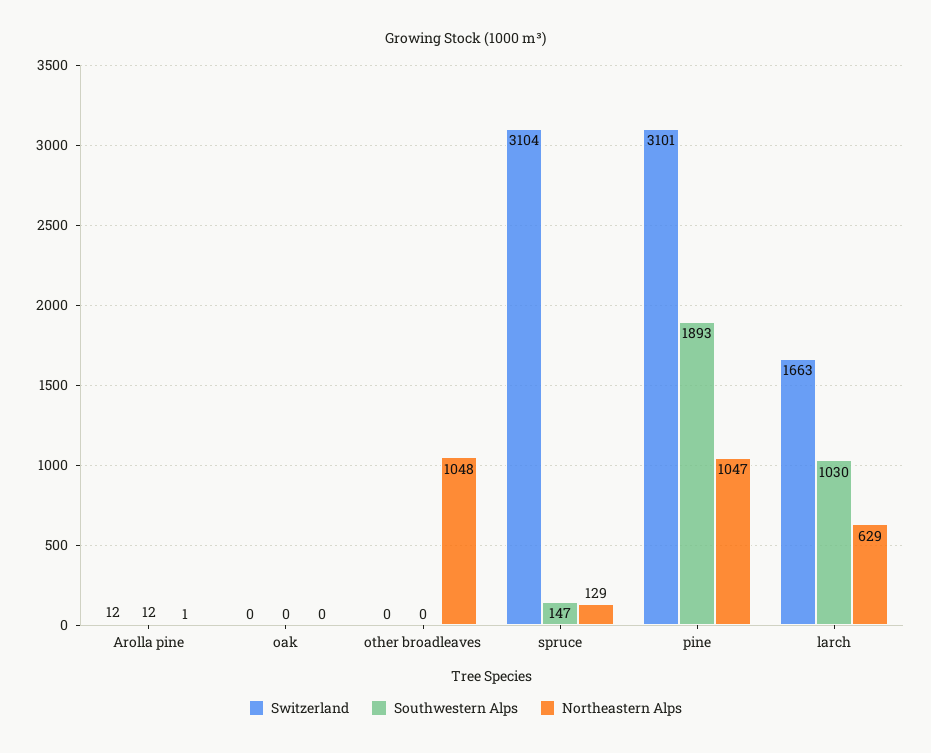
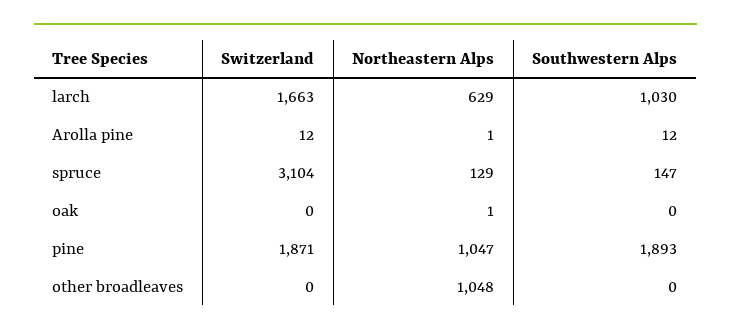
Northeastern Alps, oak: 0 -> 1
Switzerland, pine: 3101 -> 1871

